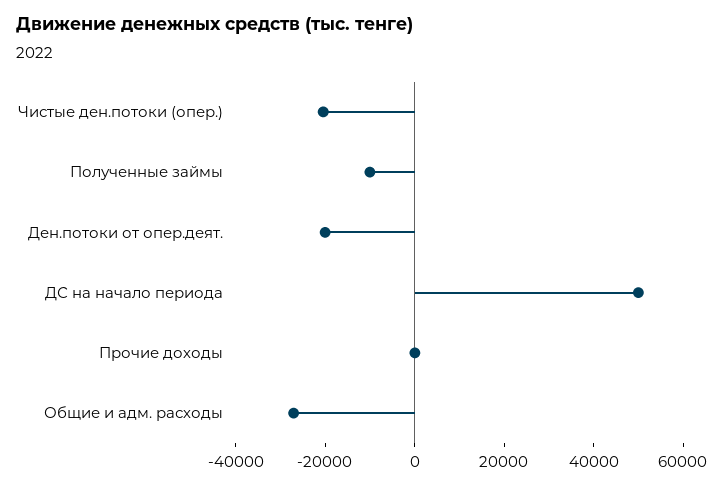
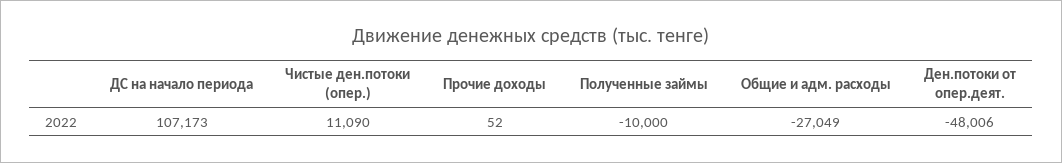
Чистые ден.потоки (опер.): -20000 -> 11090
Ден.потоки от опер.деят.: -20000 -> -48006
ДС на начало периода: 50000 -> 107173

